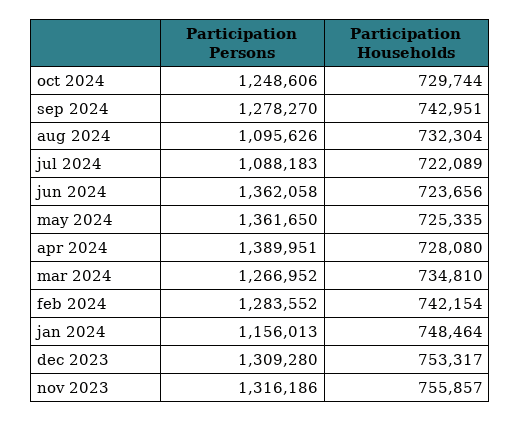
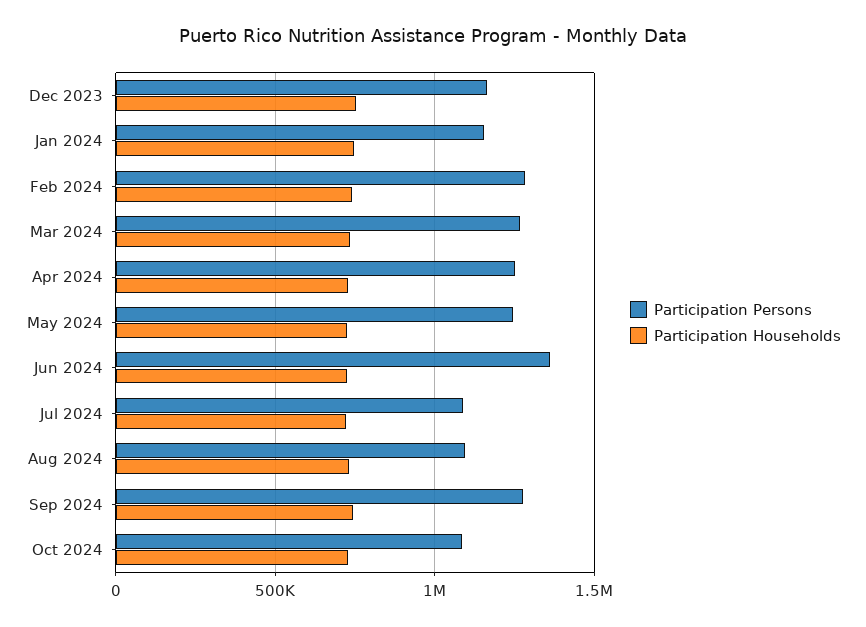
Participation Persons, oct 2024: 1248606 -> 1100000
Participation Persons, may 2024: 1361650 -> 1250000
Participation Persons, apr 2024: 1389951 -> 1250000
Participation Persons, dec 2023: 1309280 -> 1150000
Participation Persons, nov 2023: 1316186 -> none
Participation Households, nov 2023: 755857 -> none

